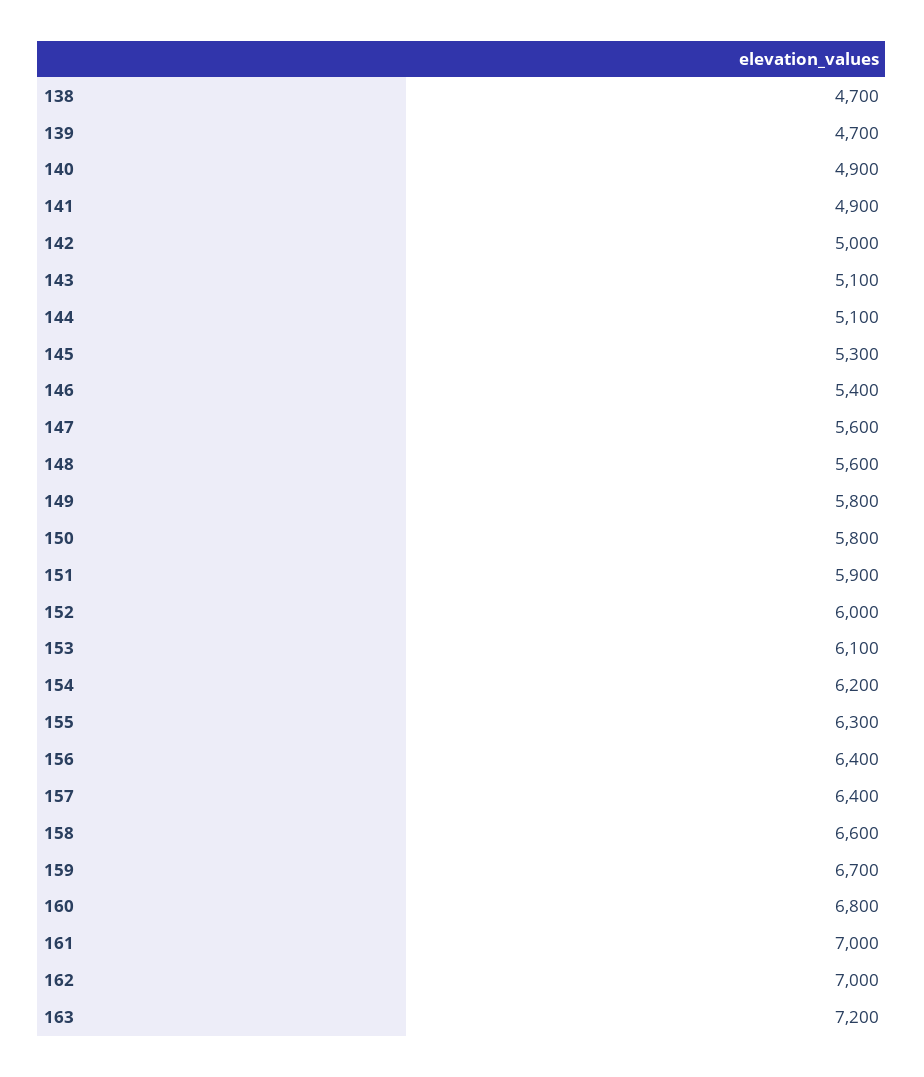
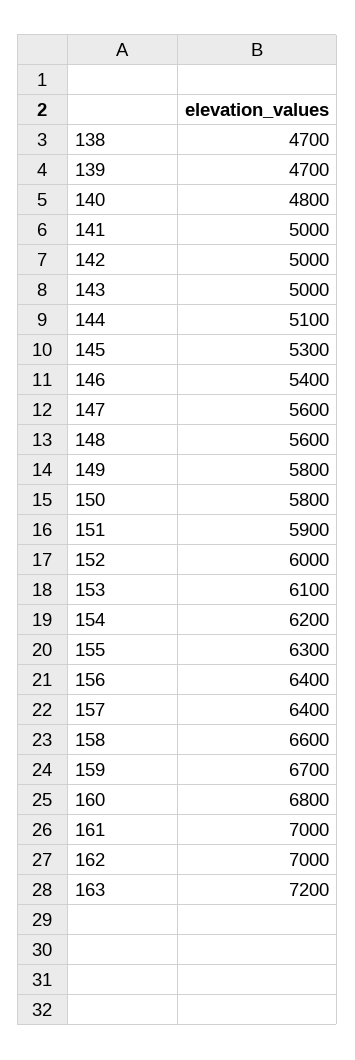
140: 4900 -> 4800
141: 4900 -> 5000
143: 5100 -> 5000

